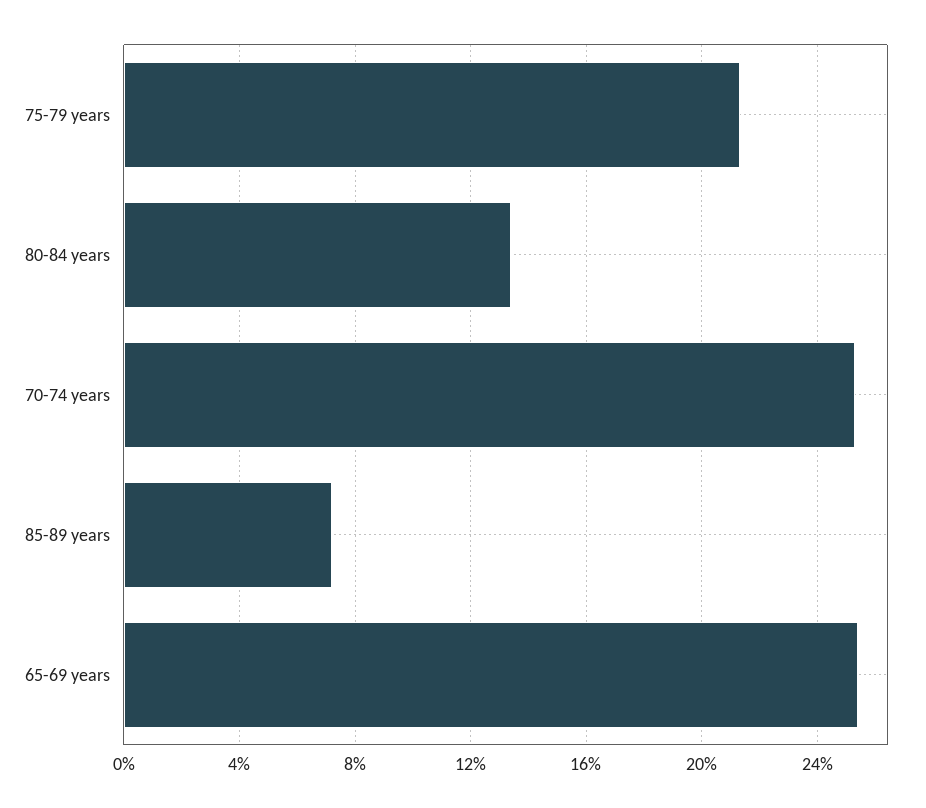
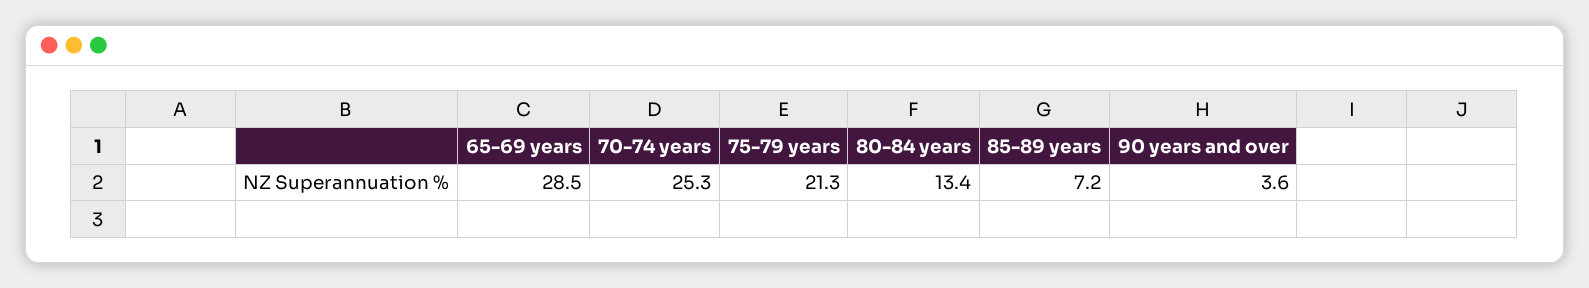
65-69 years: 25.5 -> 28.5
90 years and over: none -> 3.6

